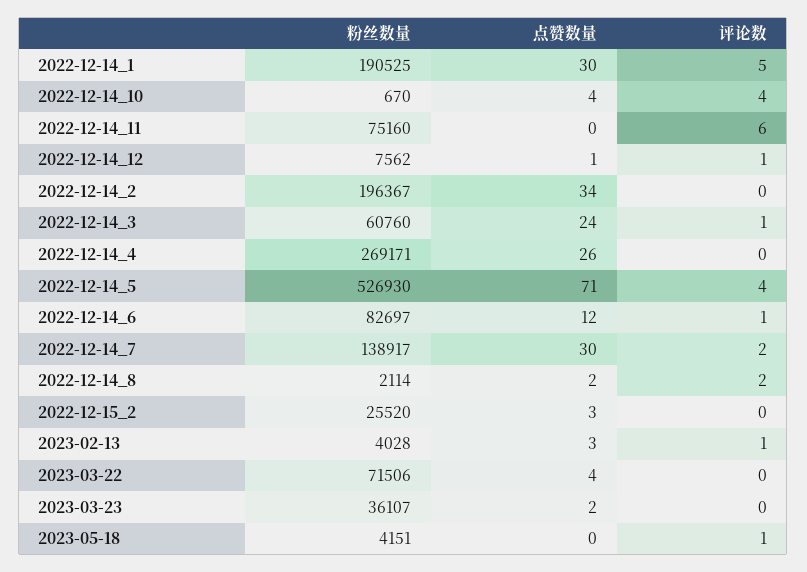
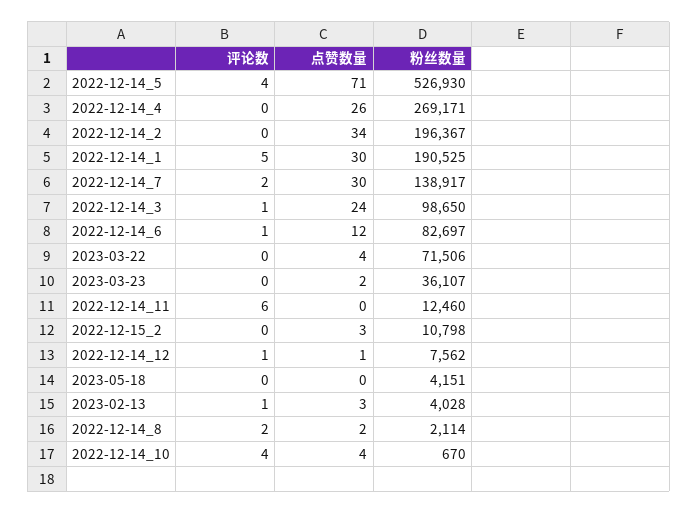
粉丝数量, 2022-12-14_11: 75160 -> 12460
粉丝数量, 2022-12-14_3: 60760 -> 98650
粉丝数量, 2022-12-15_2: 25520 -> 10798
评论数, 2023-05-18: 1 -> 0

